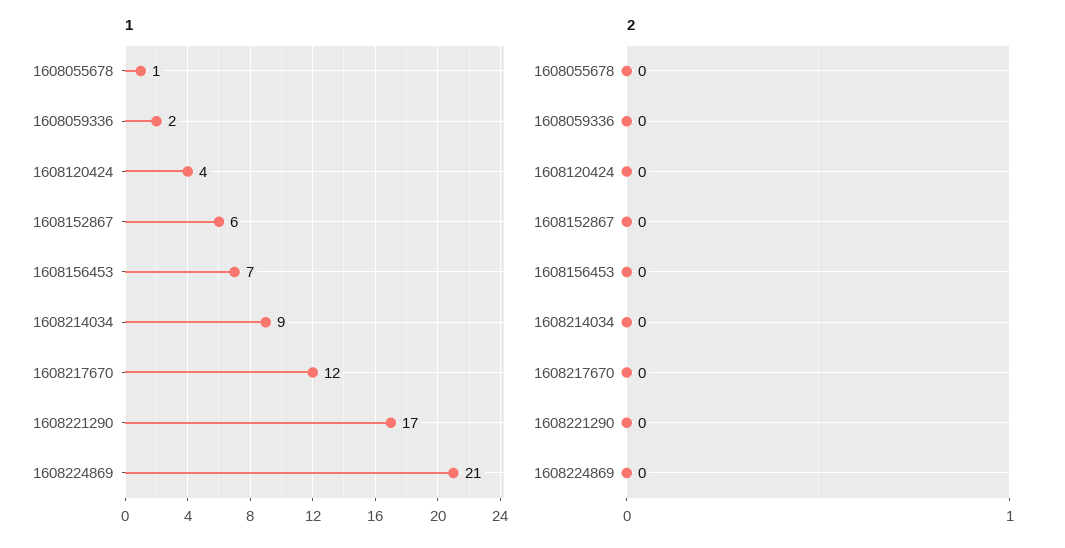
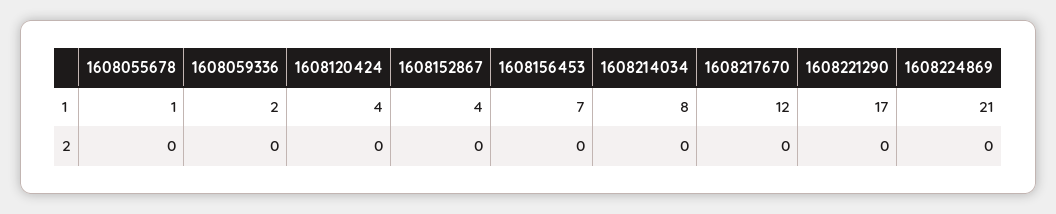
1, 1608152867: 6 -> 4
1, 1608214034: 9 -> 8

